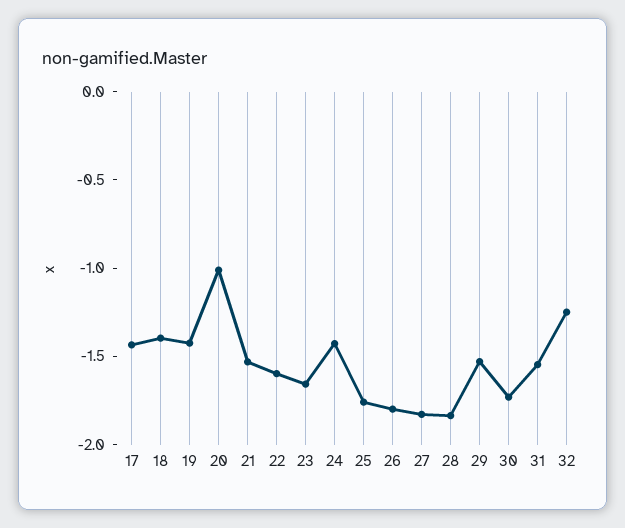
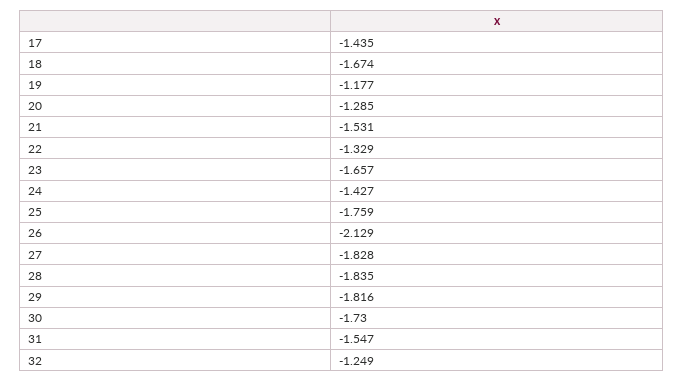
18: -1.4 -> -1.674
19: -1.4 -> -1.177
20: -1 -> -1.285
22: -1.6 -> -1.329
26: -1.8 -> -2.129
29: -1.5 -> -1.816

